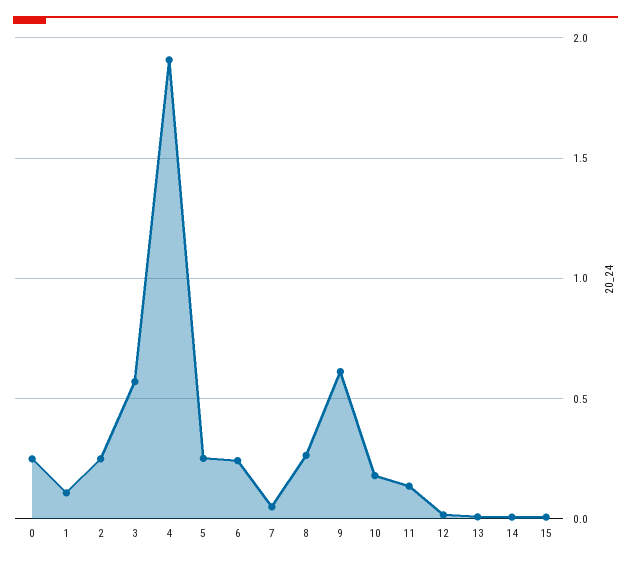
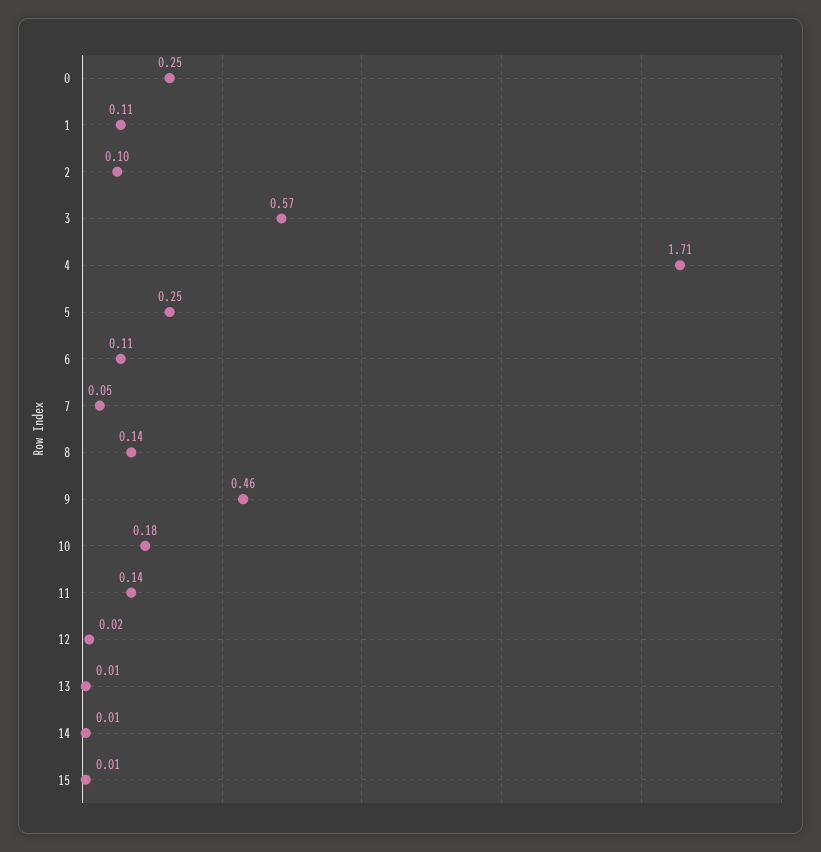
2: 0.25 -> 0.1
4: 1.9 -> 1.71
6: 0.25 -> 0.11
8: 0.25 -> 0.14
9: 0.6 -> 0.46

